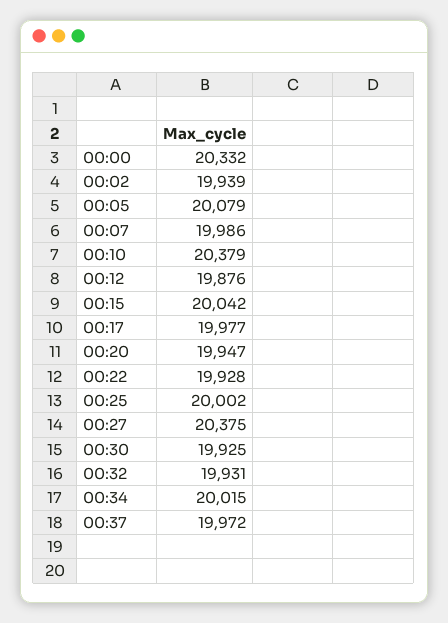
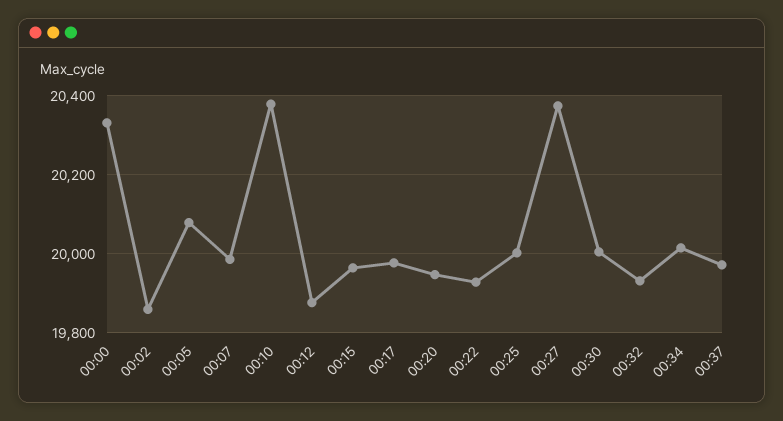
00:02: 19939 -> 19860
00:15: 20042 -> 19960
00:30: 19925 -> 20000

